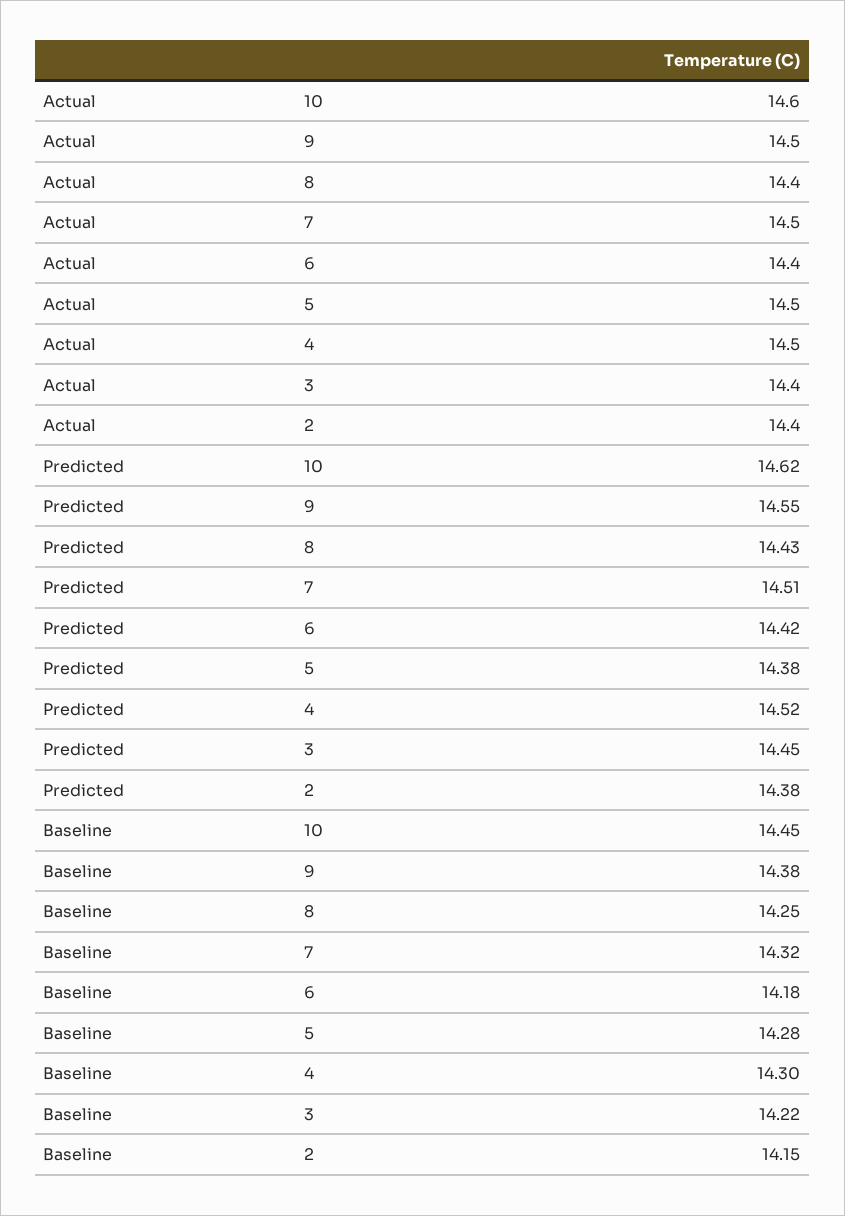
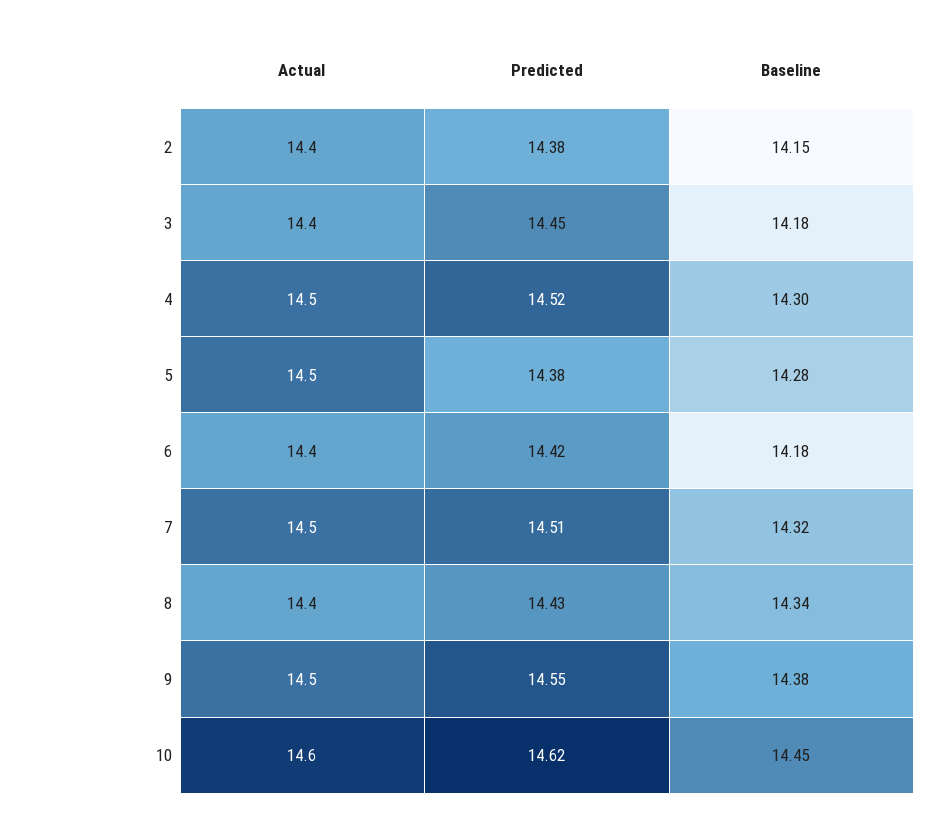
Baseline, 8: 14.25 -> 14.34
Baseline, 3: 14.22 -> 14.18

